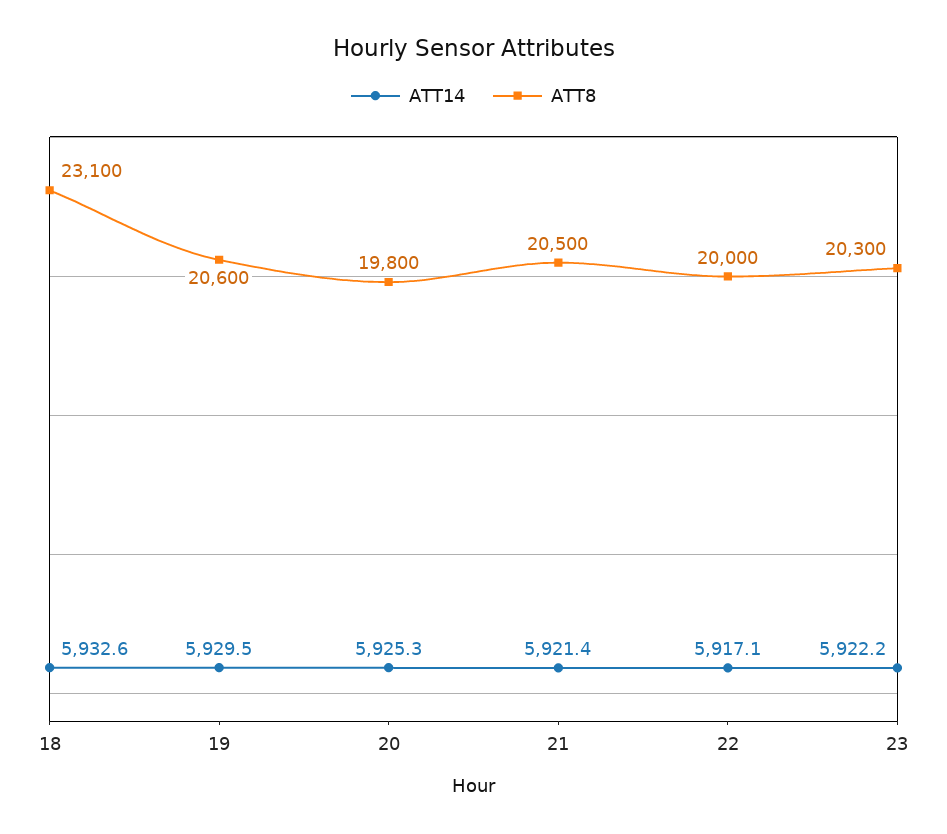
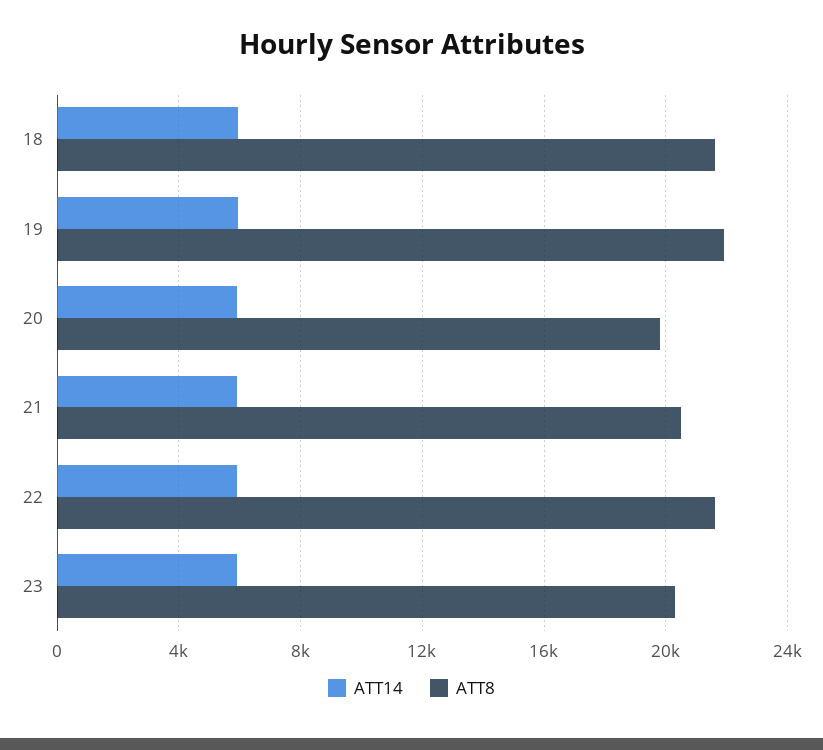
ATT8, 18: 23100 -> 21500
ATT8, 19: 20600 -> 22000
ATT8, 22: 20000 -> 21500

